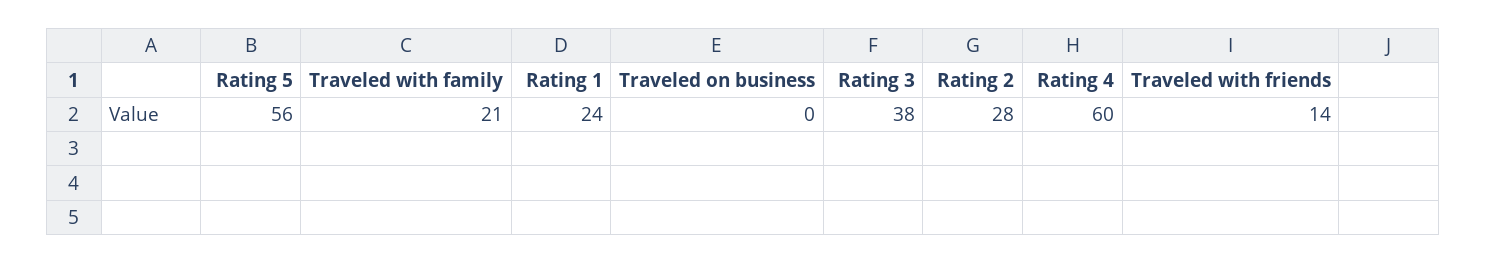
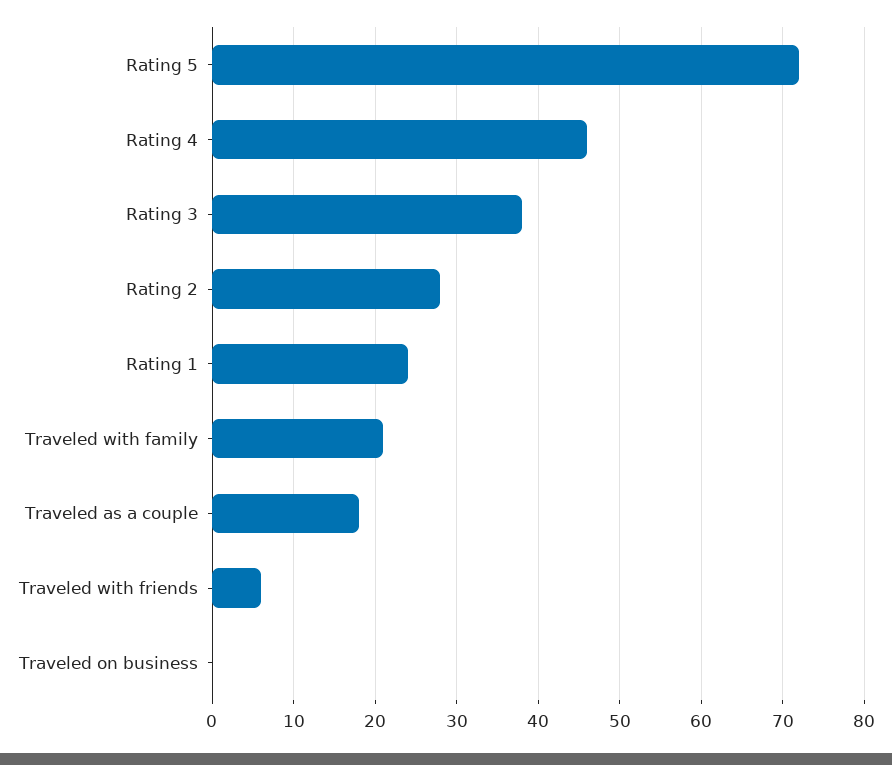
Rating 5: 56 -> 72
Rating 4: 60 -> 46
Traveled with friends: 14 -> 6
Traveled as a couple: none -> 18

